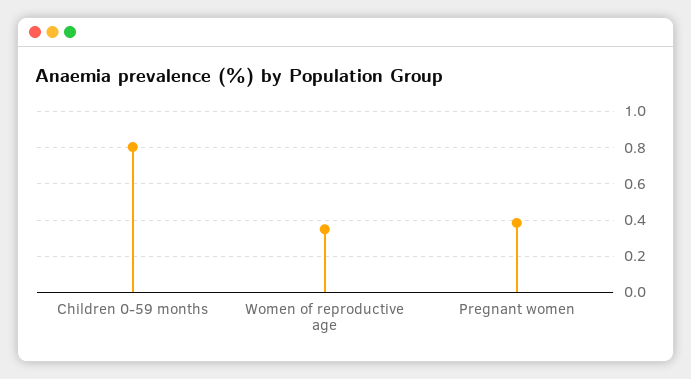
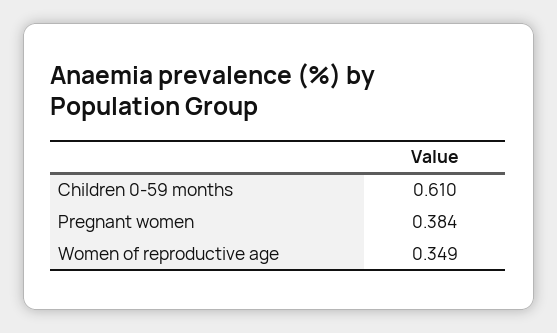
Children 0-59 months: 0.8 -> 0.61

